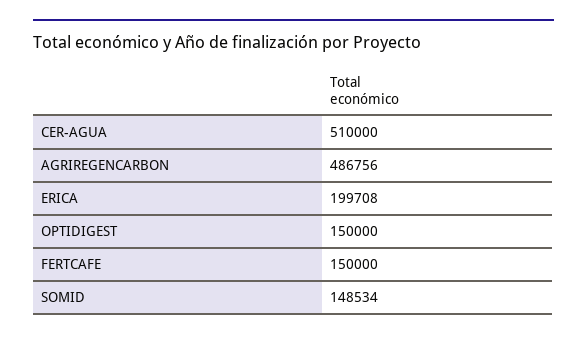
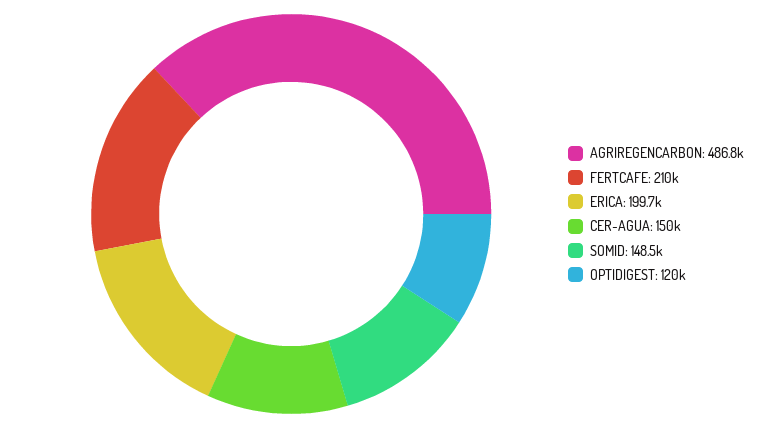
CER-AGUA: 510000 -> 150000
OPTIDIGEST: 150000 -> 120000
FERTCAFE: 150000 -> 210000

